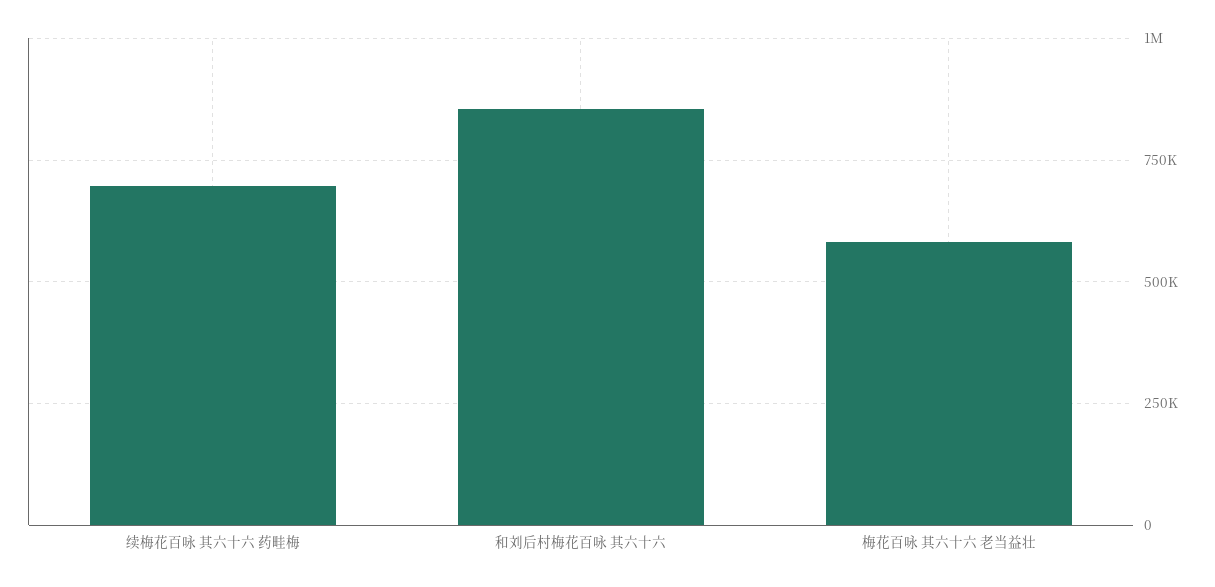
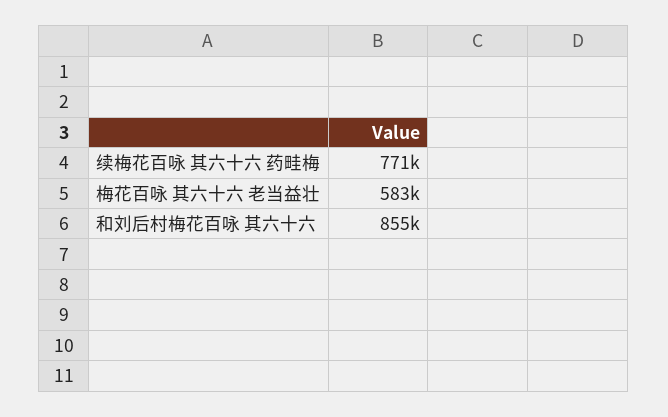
续梅花百咏 其六十六 药畦梅: 700000 -> 771000

